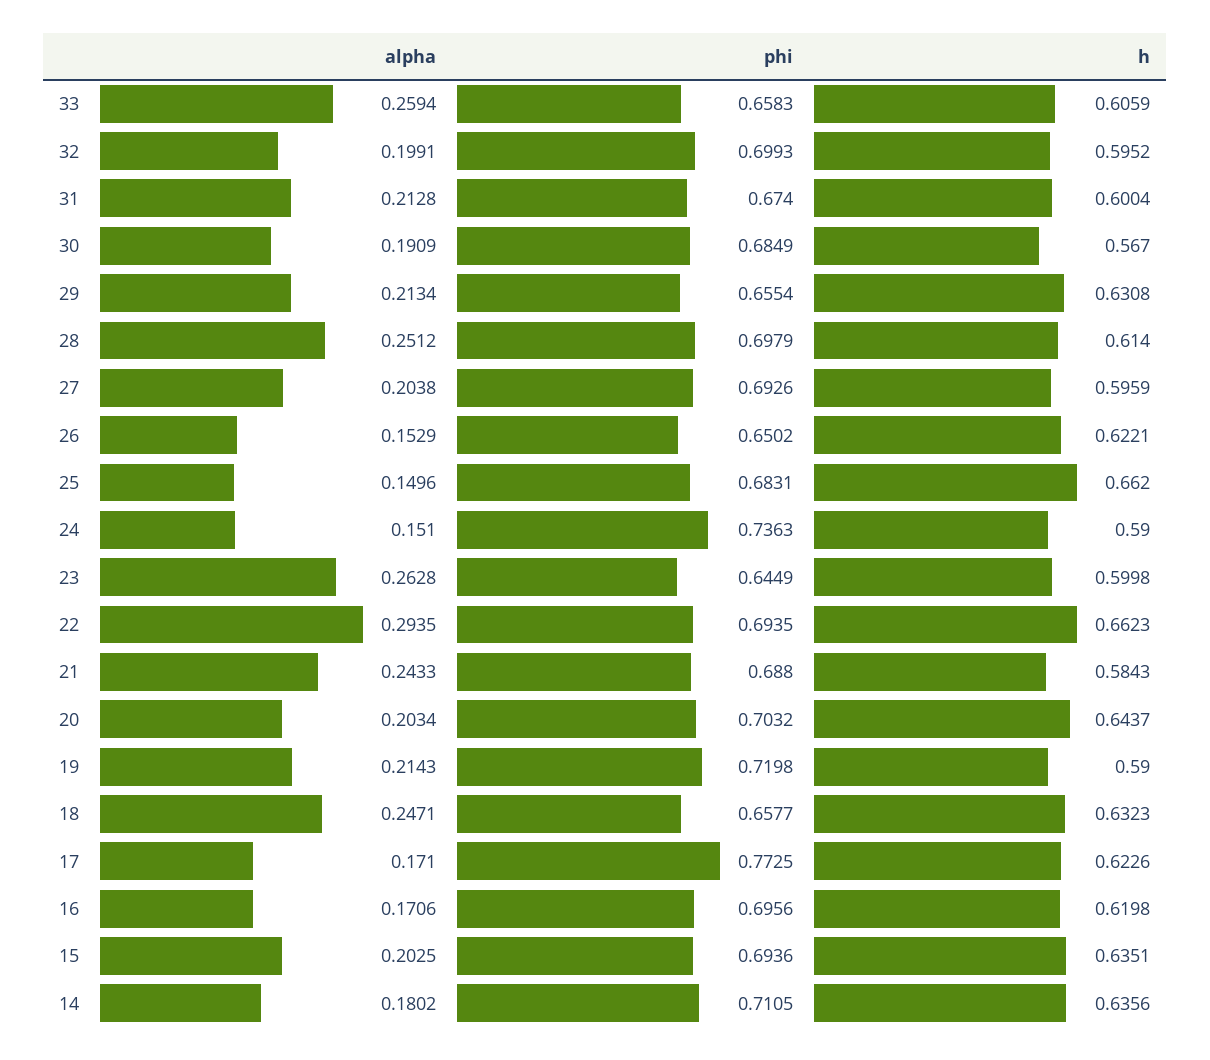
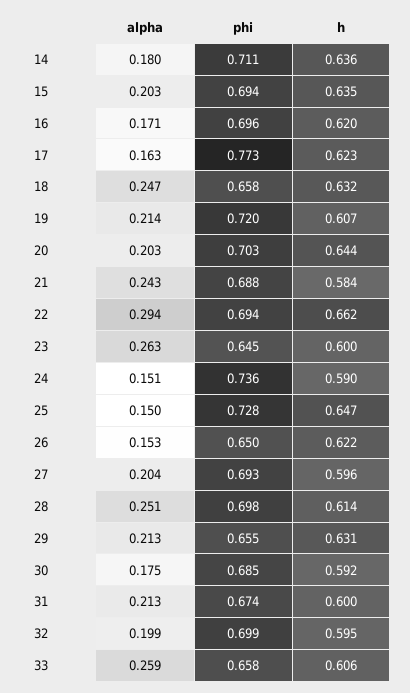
alpha, 30: 0.1909 -> 0.175
h, 30: 0.567 -> 0.592
phi, 25: 0.6831 -> 0.728
h, 25: 0.662 -> 0.647
h, 19: 0.59 -> 0.607
alpha, 17: 0.171 -> 0.163

